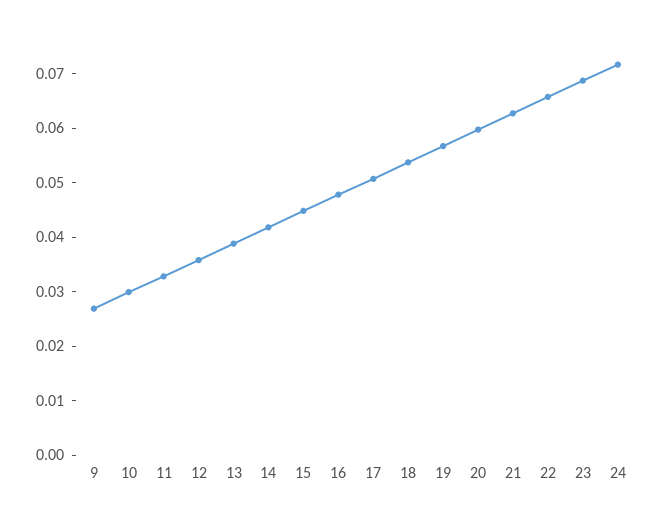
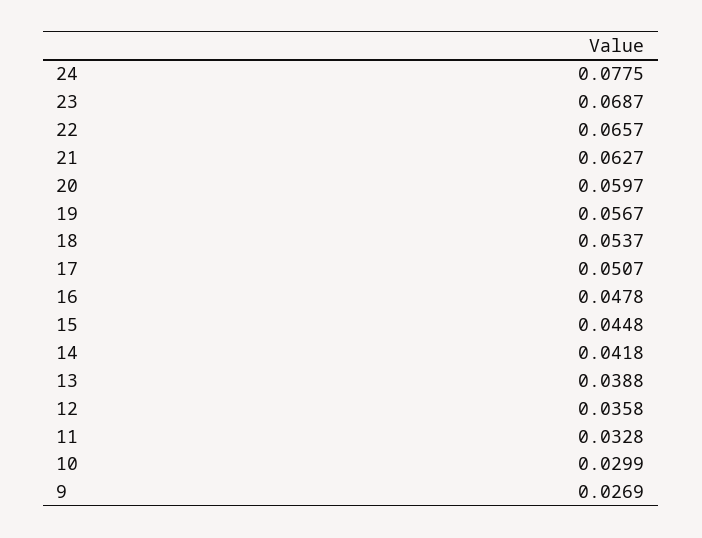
24: 0.072 -> 0.0775

